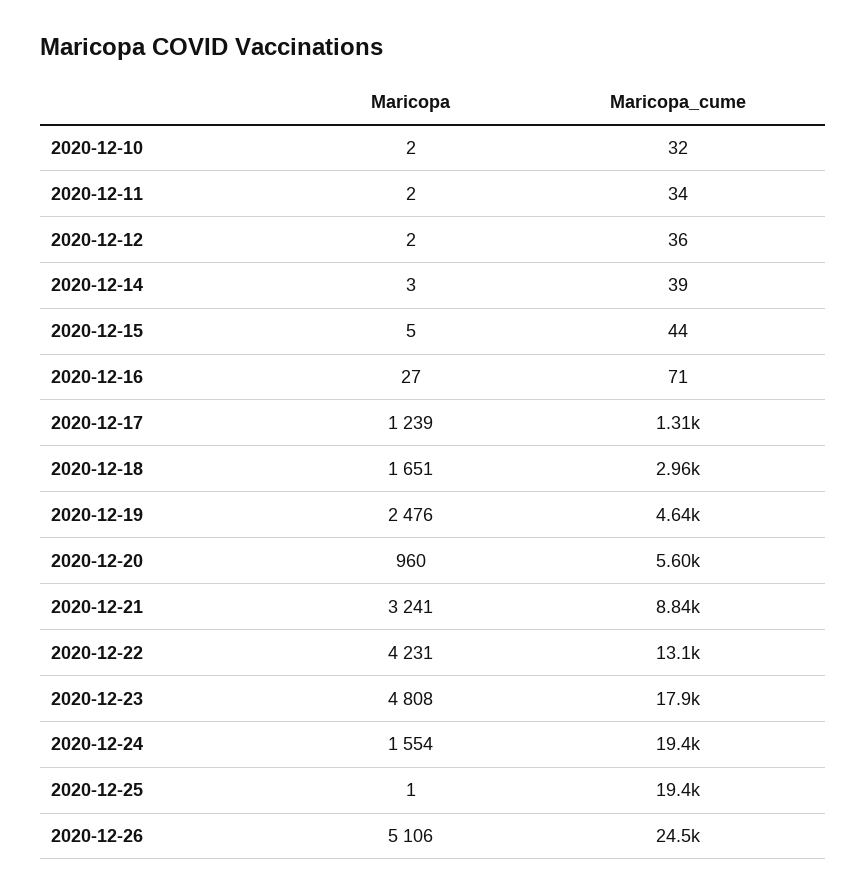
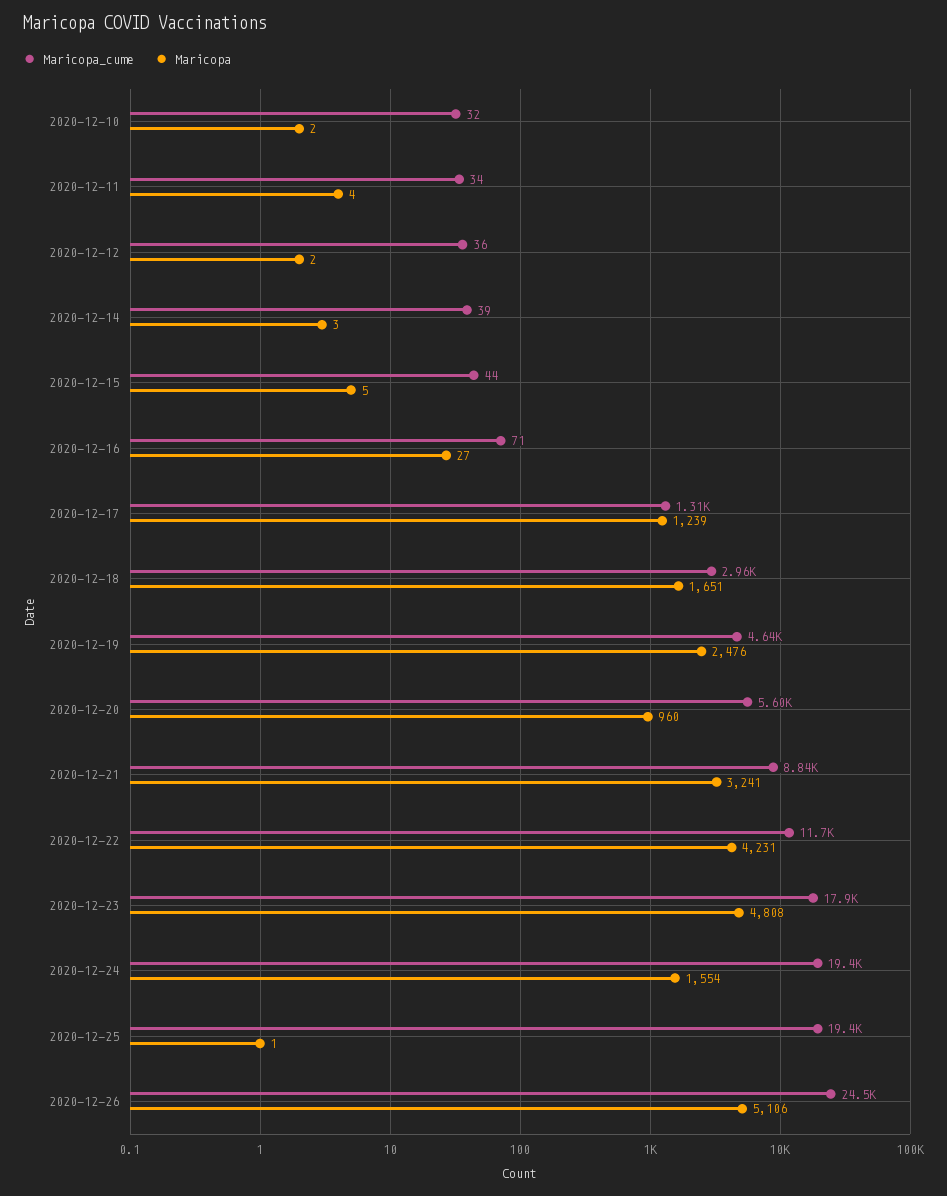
Maricopa, 2020-12-11: 2 -> 4
Maricopa_cume, 2020-12-22: 13100 -> 11700

